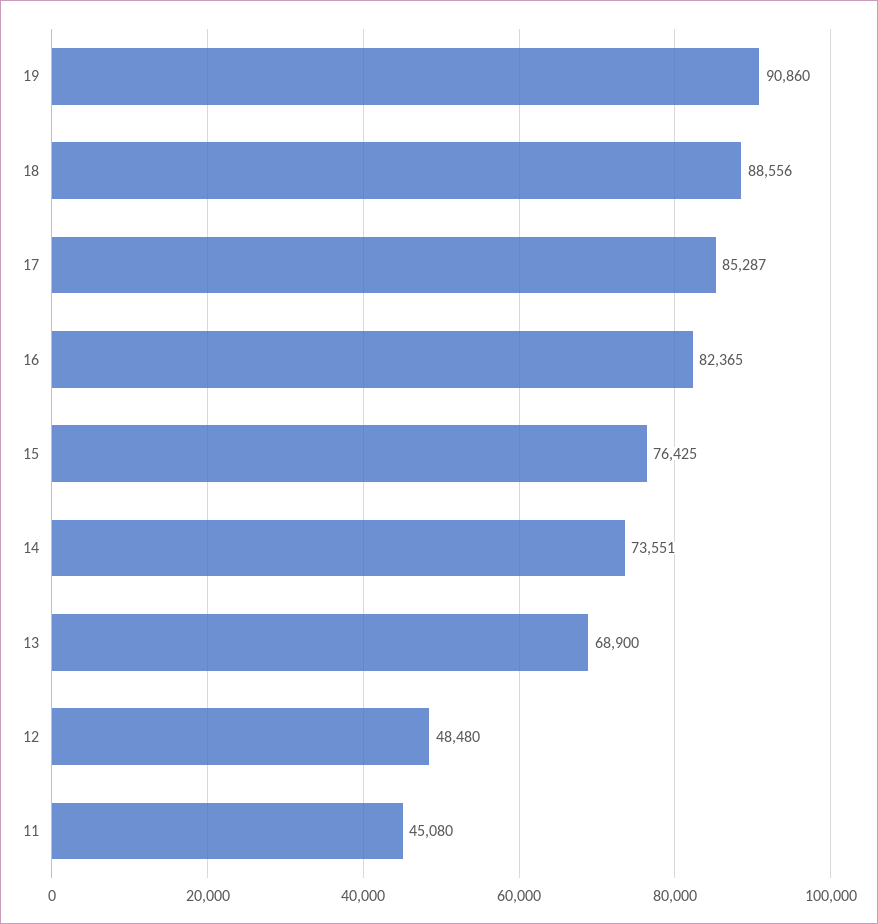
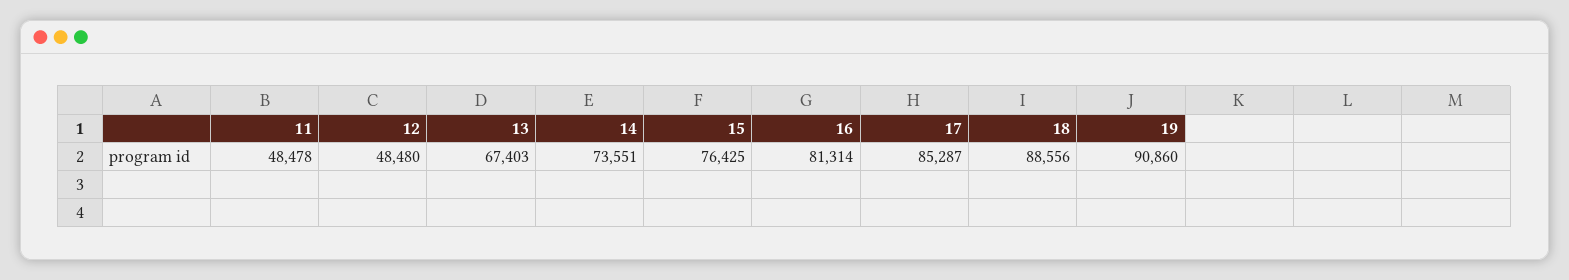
16: 82365 -> 81314
13: 68900 -> 67403
11: 45080 -> 48478

